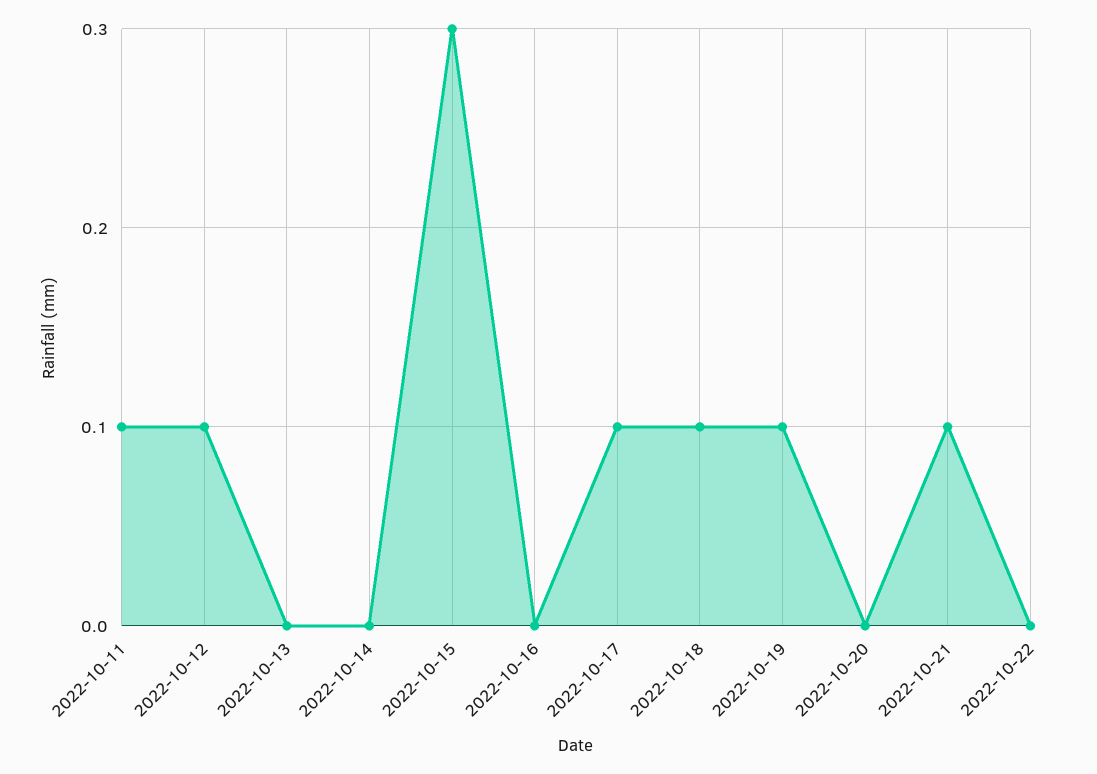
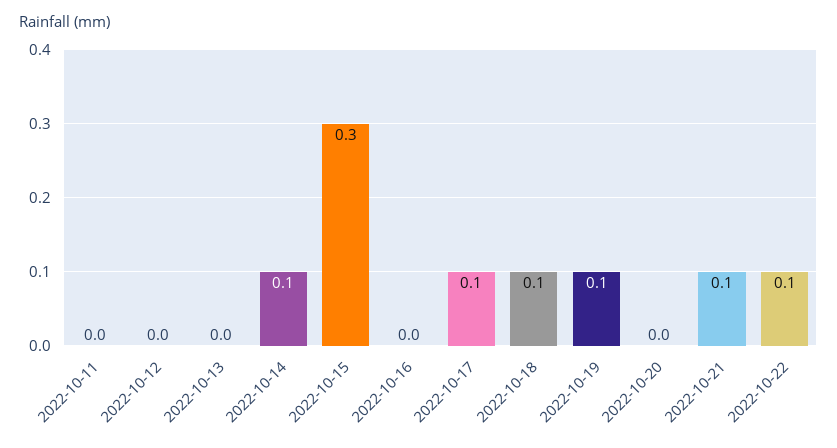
2022-10-11: 0.1 -> 0
2022-10-12: 0.1 -> 0
2022-10-14: 0 -> 0.1
2022-10-22: 0 -> 0.1

